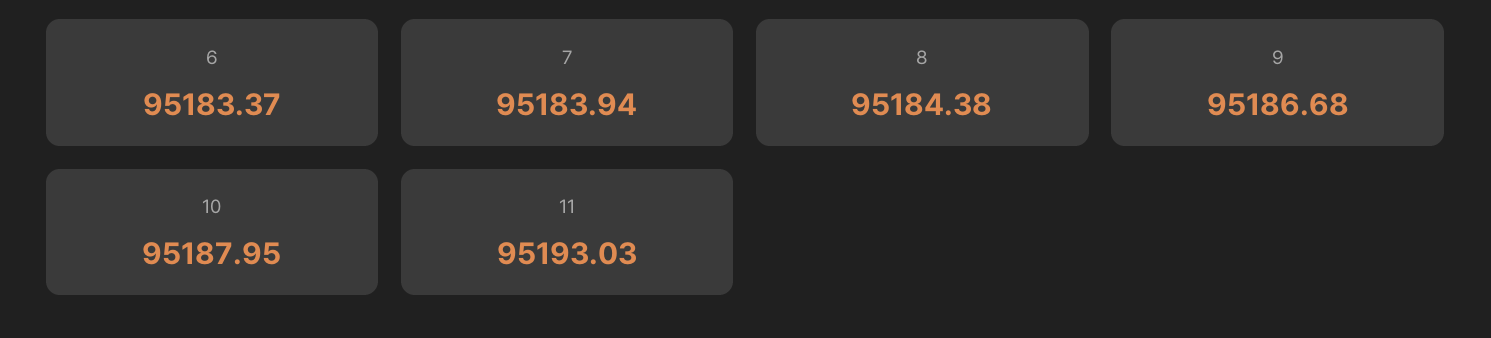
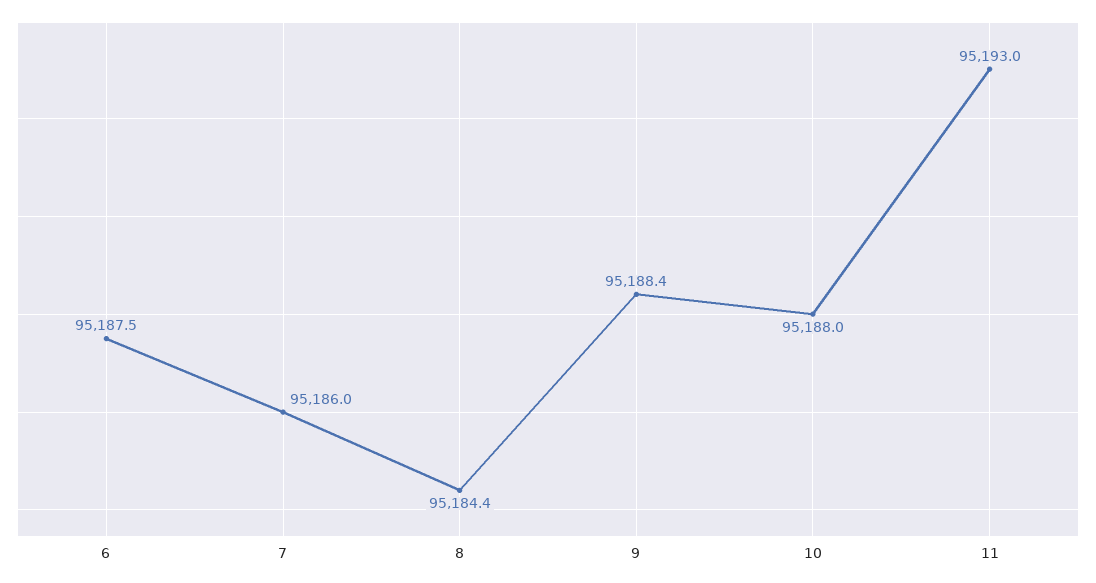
6: 95183.37 -> 95187.5
7: 95183.94 -> 95186
9: 95186.68 -> 95188.4

